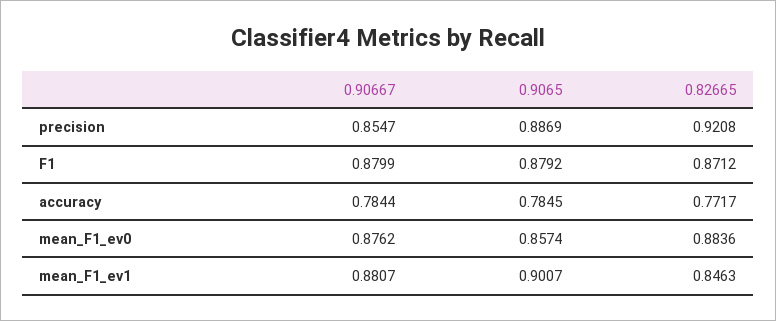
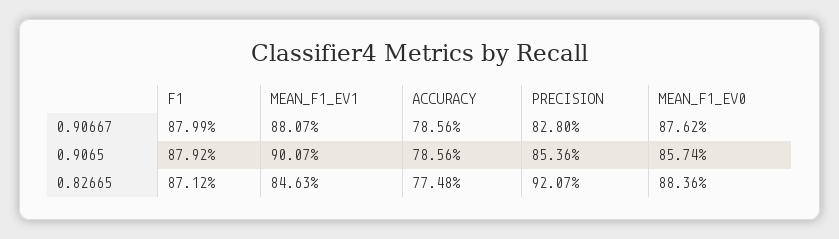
0.90667, precision: 0.8547 -> 0.828
0.9065, precision: 0.8869 -> 0.8536
0.82665, precision: 0.9208 -> 0.9207
0.90667, accuracy: 0.7844 -> 0.7856
0.9065, accuracy: 0.7845 -> 0.7856
0.82665, accuracy: 0.7717 -> 0.7748

